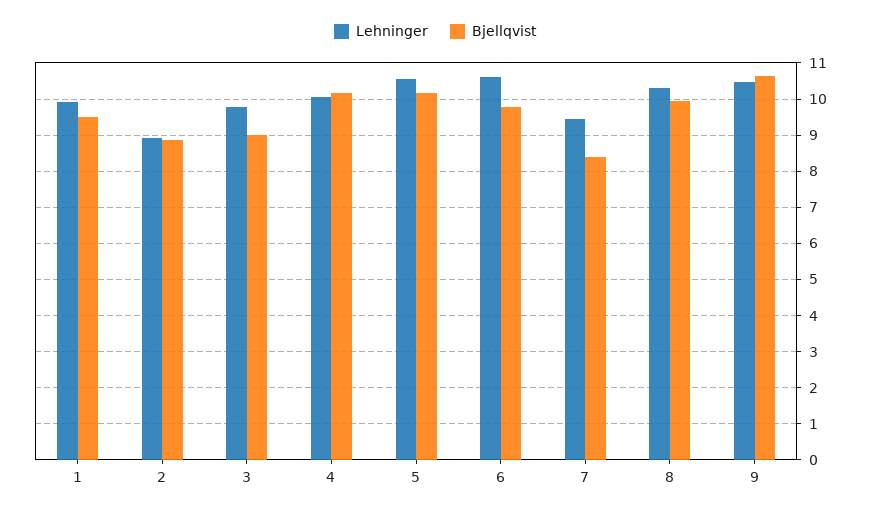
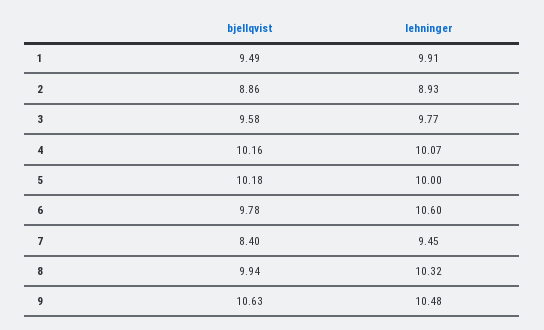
Bjellqvist, 3: 9 -> 9.58
Lehninger, 5: 10.6 -> 10

